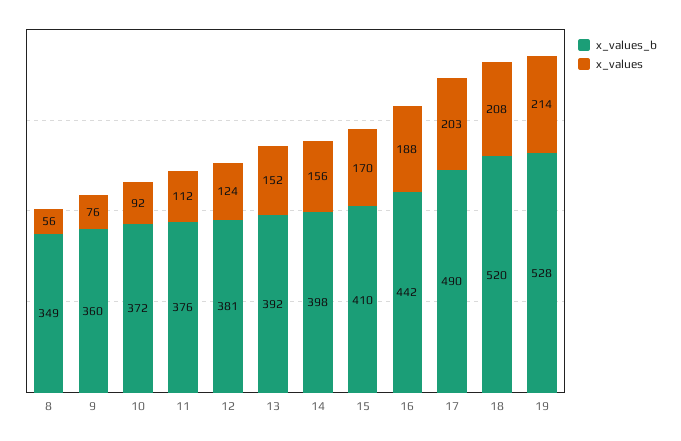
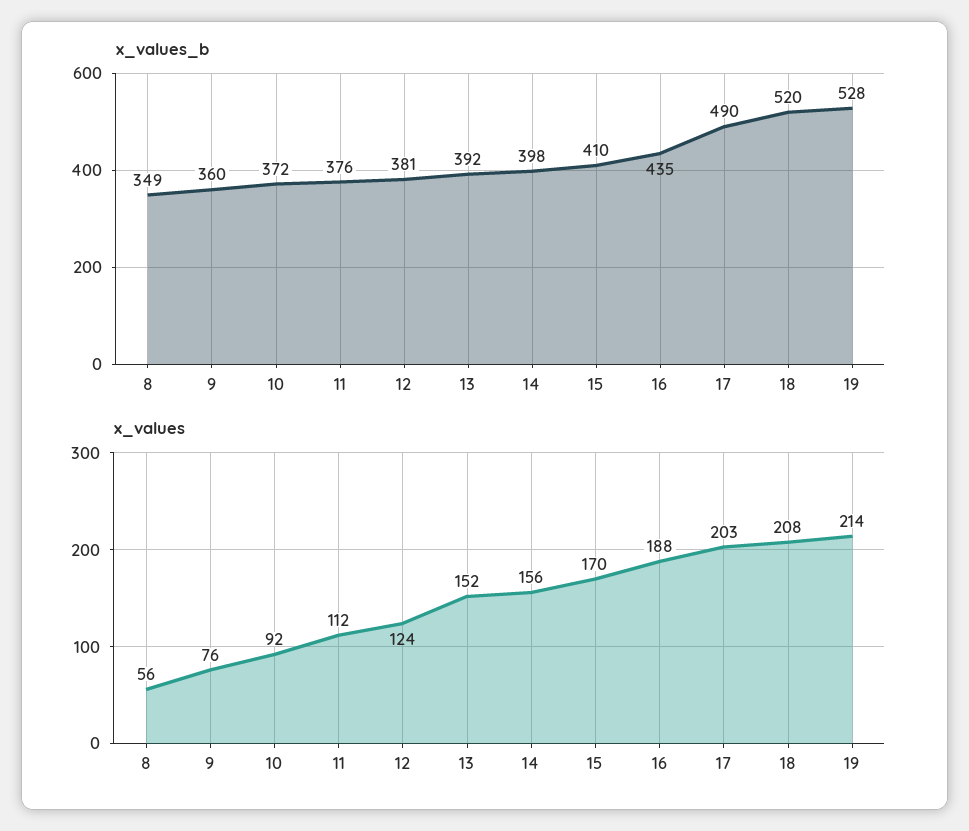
x_values_b, 16: 442 -> 435

